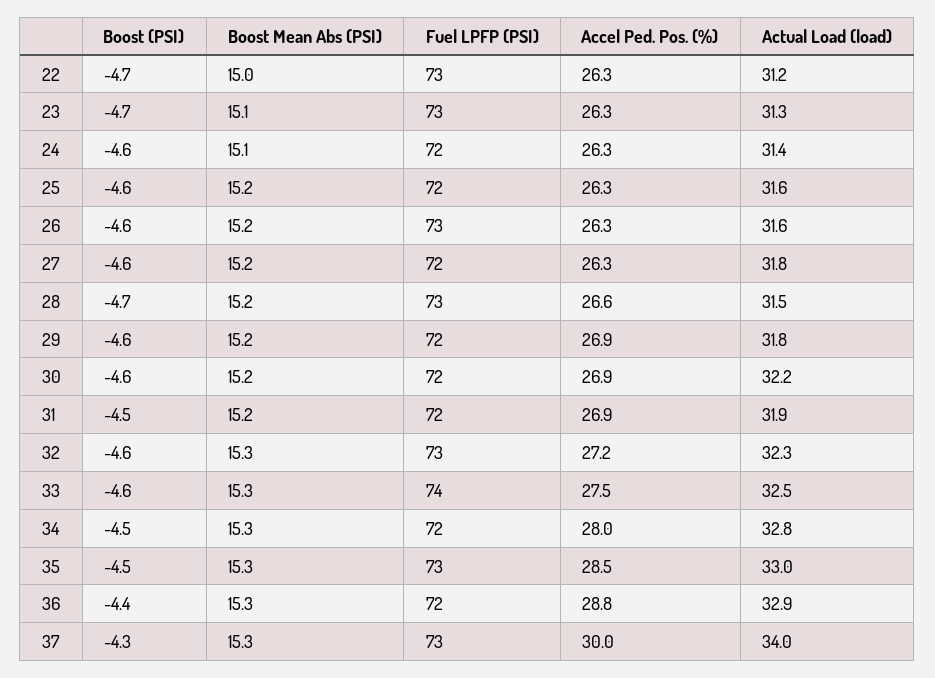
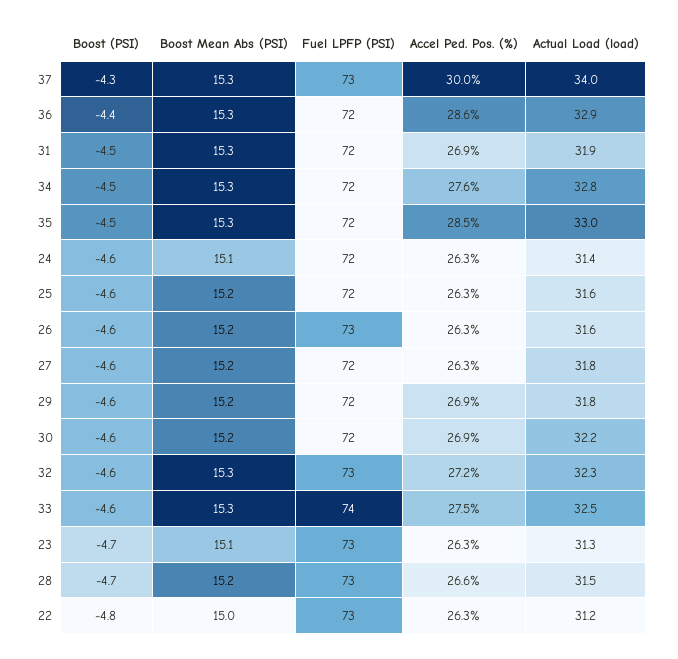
Boost (PSI), 22: -4.7 -> -4.8
Boost Mean Abs (PSI), 31: 15.2 -> 15.3
Accel Ped. Pos. (%), 34: 28 -> 27.6
Fuel LPFP (PSI), 35: 73 -> 72
Accel Ped. Pos. (%), 36: 28.8 -> 28.6

